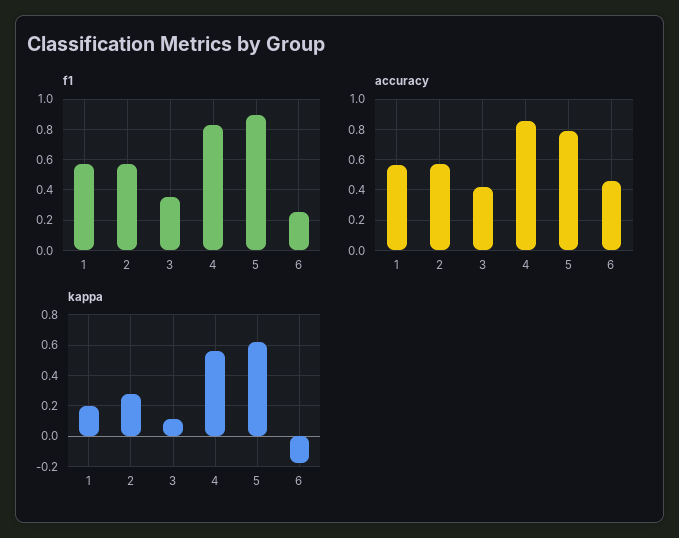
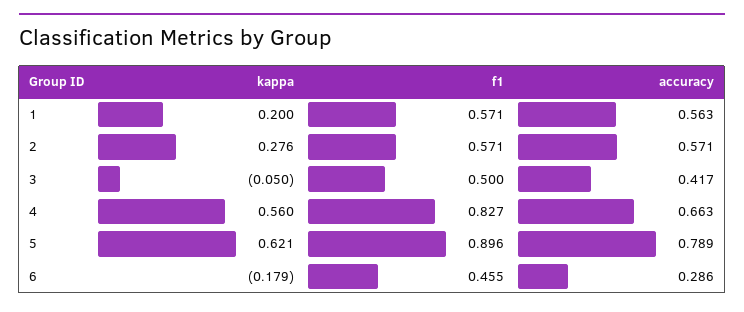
f1, 3: 0.35 -> 0.5
f1, 6: 0.25 -> 0.455
accuracy, 4: 0.85 -> 0.663
accuracy, 6: 0.45 -> 0.286
kappa, 3: 0.1 -> -0.05

